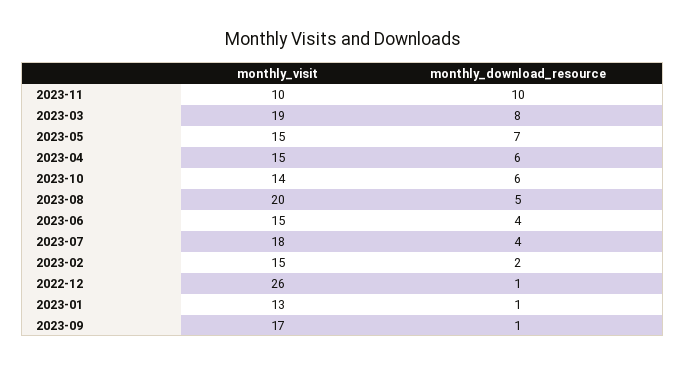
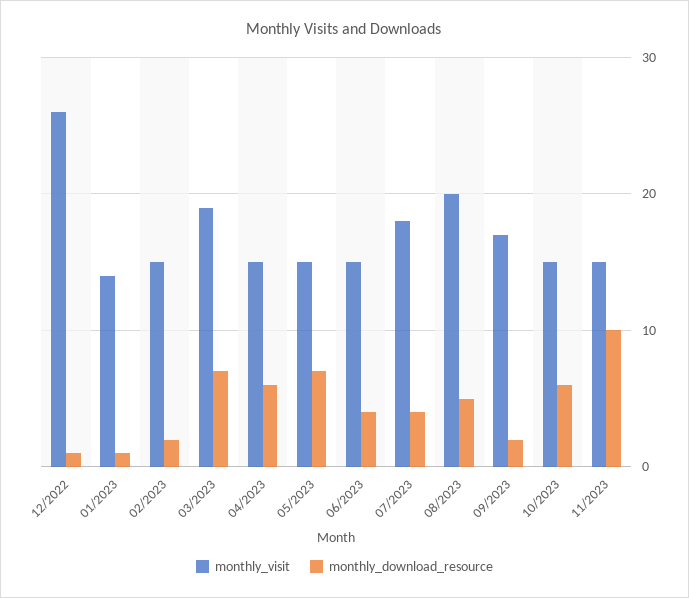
monthly_visit, 2023-11: 10 -> 15
monthly_download_resource, 2023-03: 8 -> 7
monthly_visit, 2023-10: 14 -> 15
monthly_visit, 2023-01: 13 -> 14
monthly_download_resource, 2023-09: 1 -> 2

